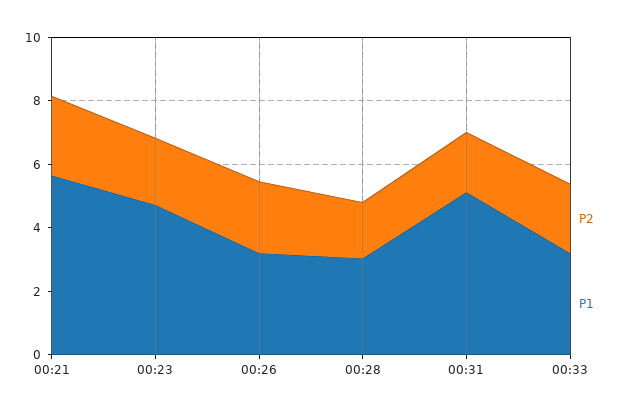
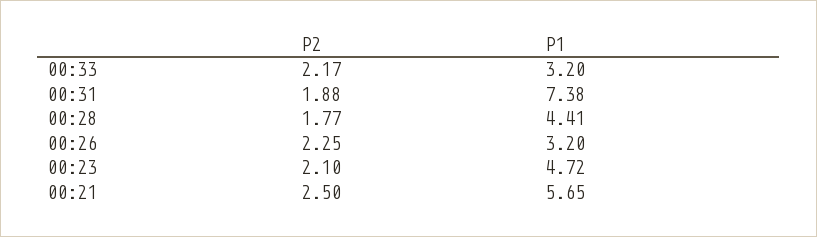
P1, 00:28: 3 -> 4.41
P1, 00:31: 5 -> 7.38

